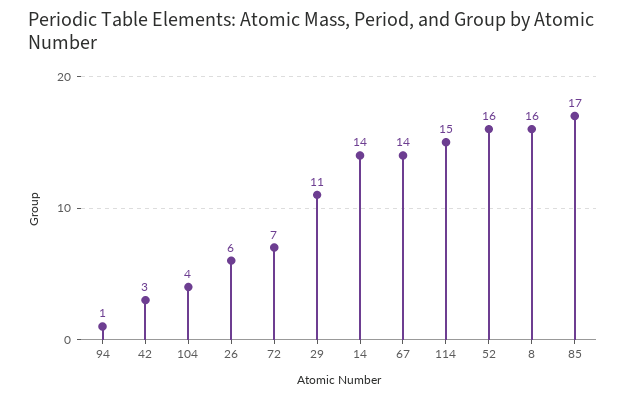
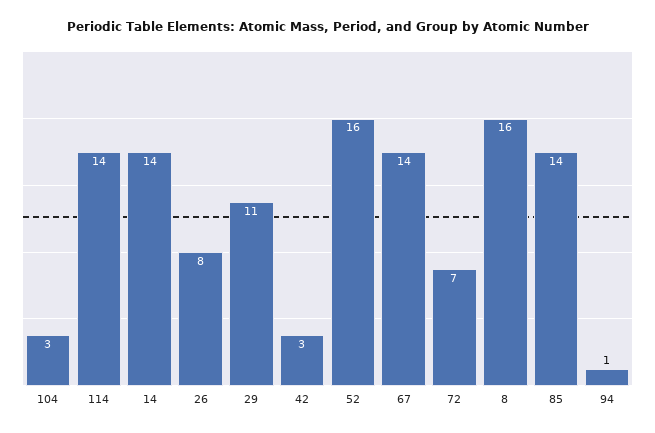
104: 4 -> 3
26: 6 -> 8
114: 15 -> 14
85: 17 -> 14

